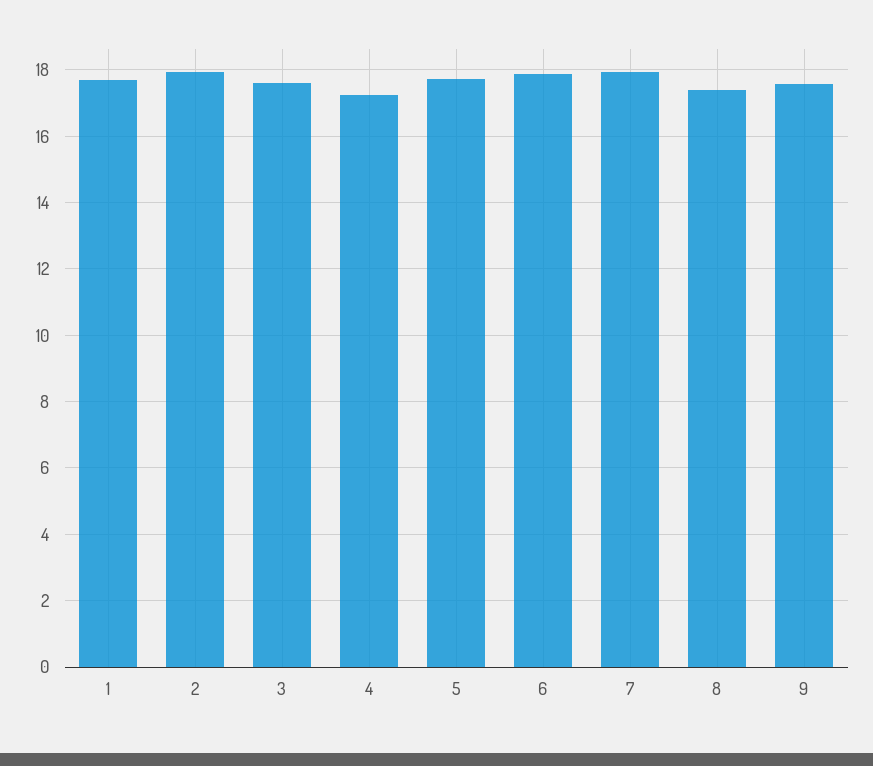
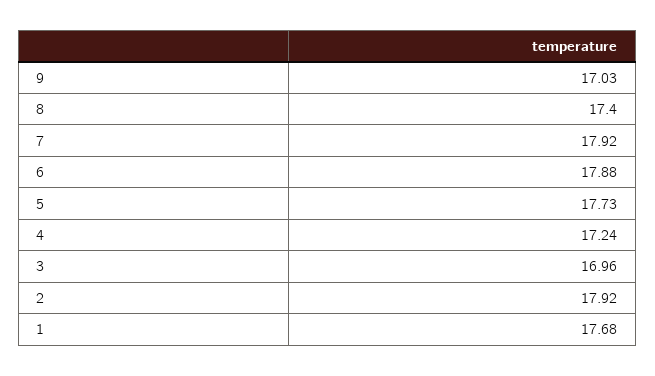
3: 17.6 -> 16.96
9: 17.6 -> 17.03

